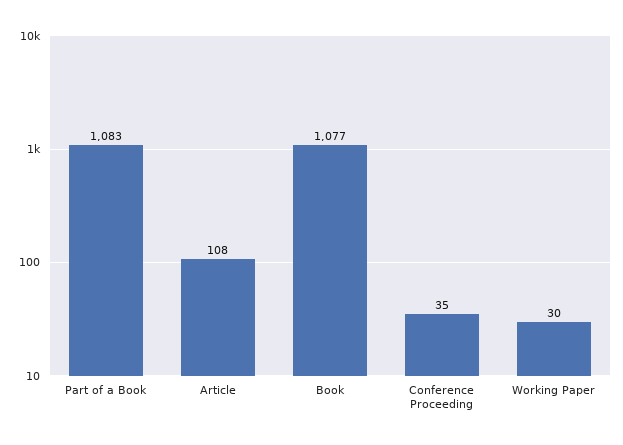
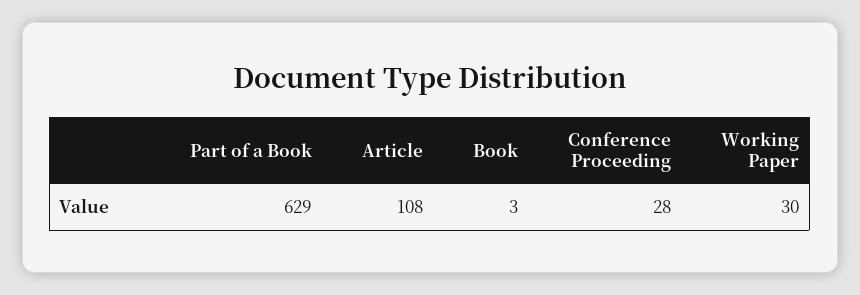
Part of a Book: 1083 -> 629
Book: 1077 -> 3
Conference Proceeding: 35 -> 28

